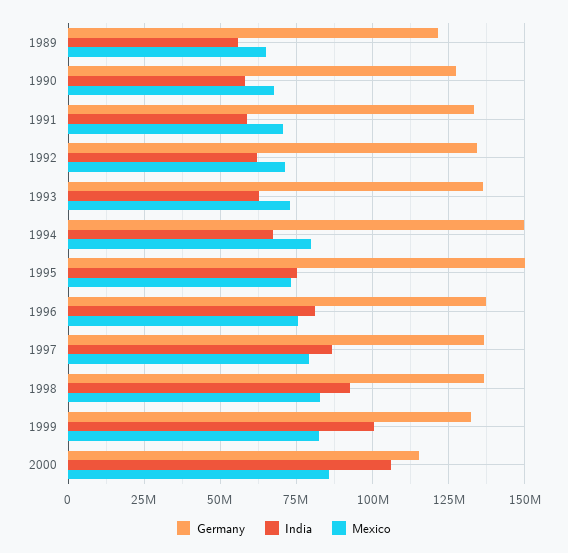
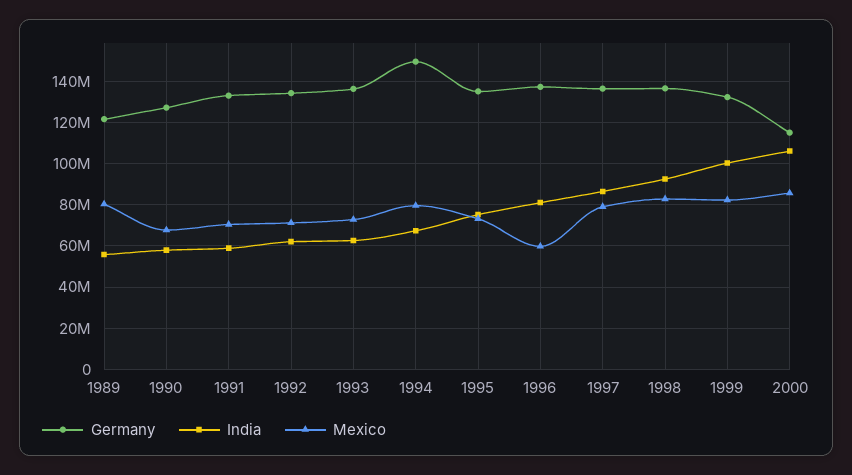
Mexico, 1989: 65000000 -> 80000000
Germany, 1995: 150000000 -> 135000000
Mexico, 1996: 75000000 -> 60000000

